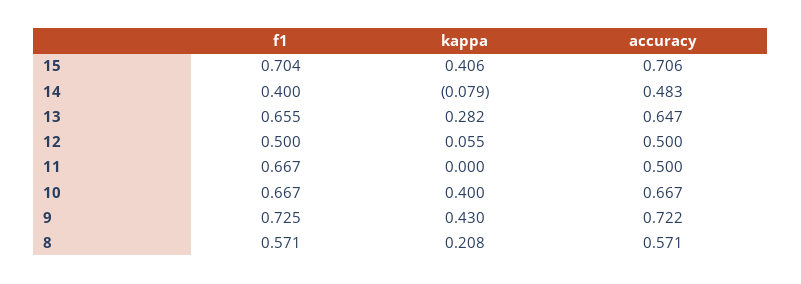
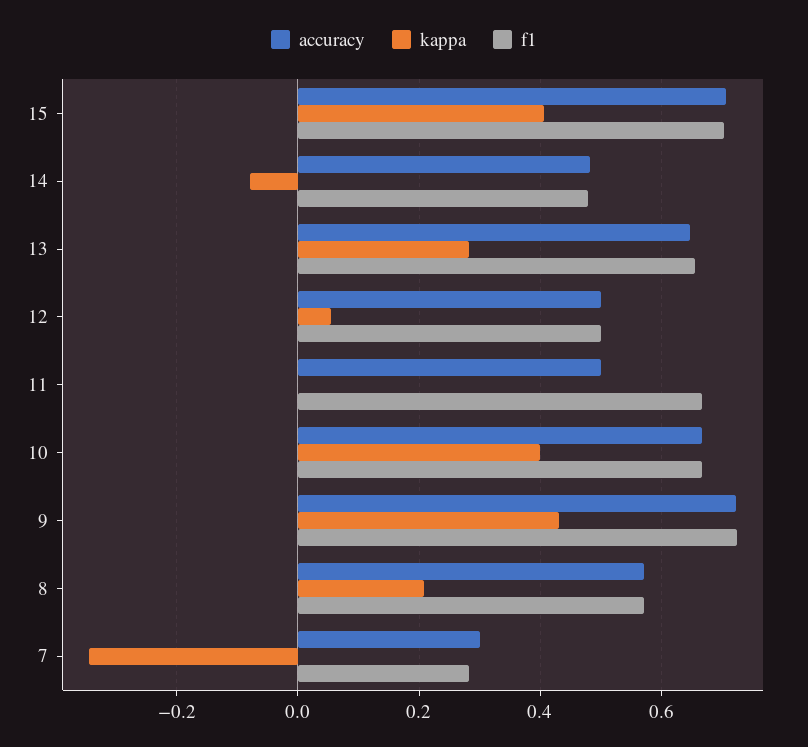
f1, 14: 0.4 -> 0.48
accuracy, 7: none -> 0.3
kappa, 7: none -> -0.34
f1, 7: none -> 0.28

